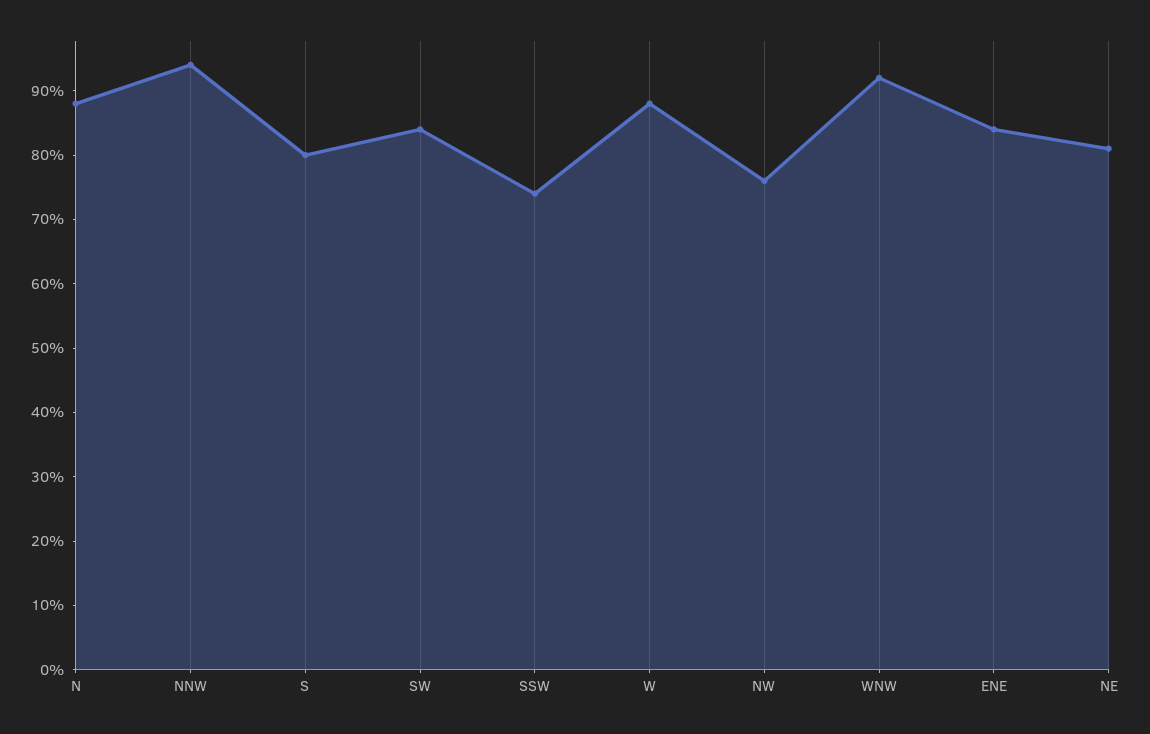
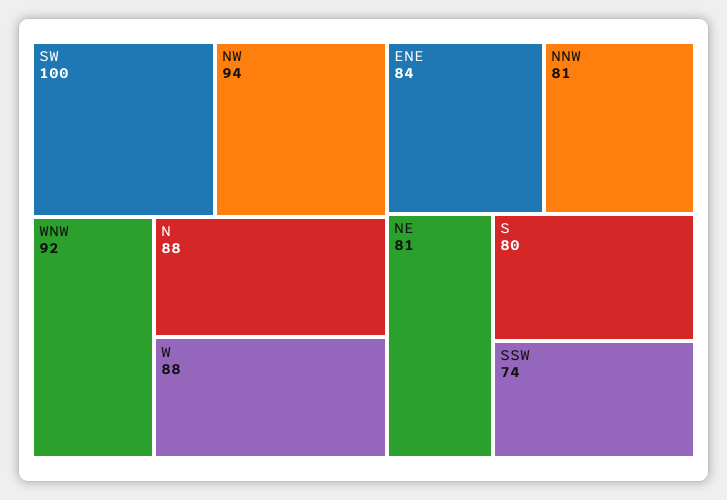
NNW: 95 -> 81
SW: 85 -> 100
NW: 75 -> 94

